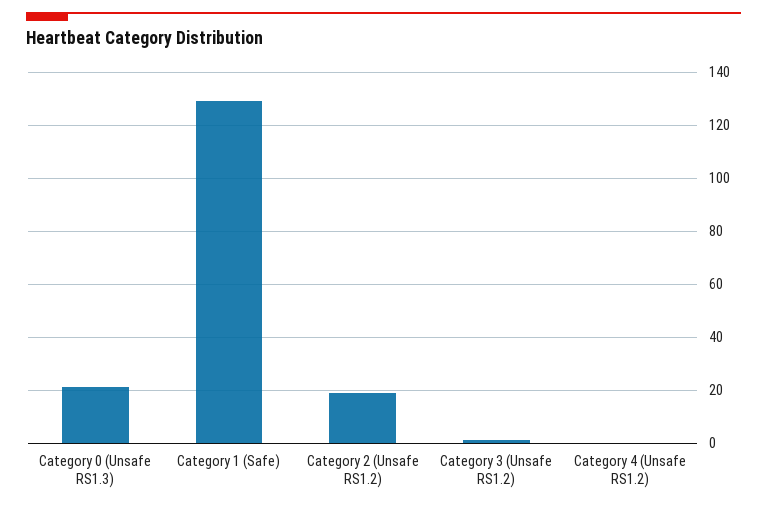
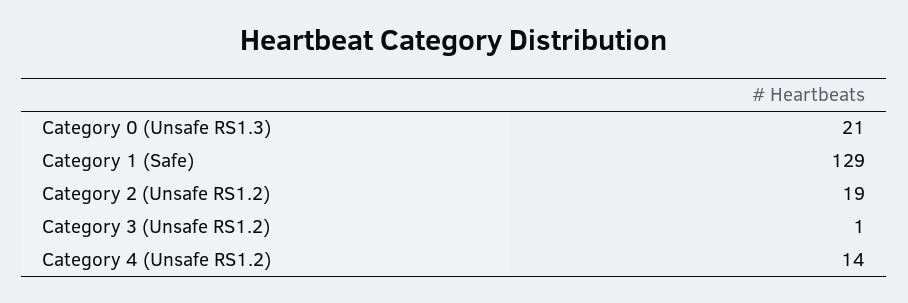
Category 4 (Unsafe RS1.2): 0 -> 14

